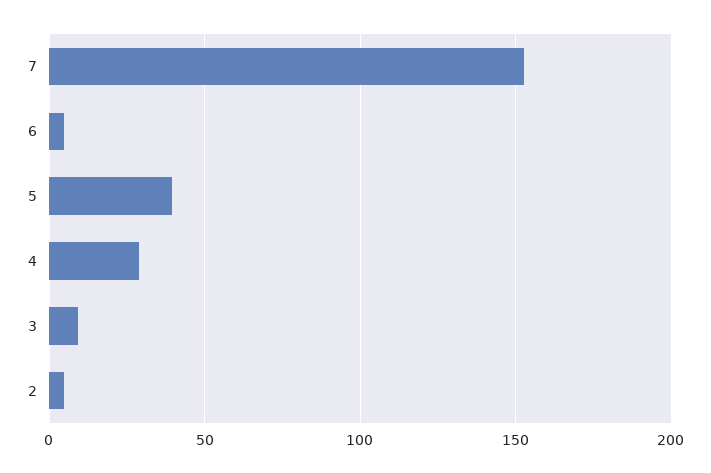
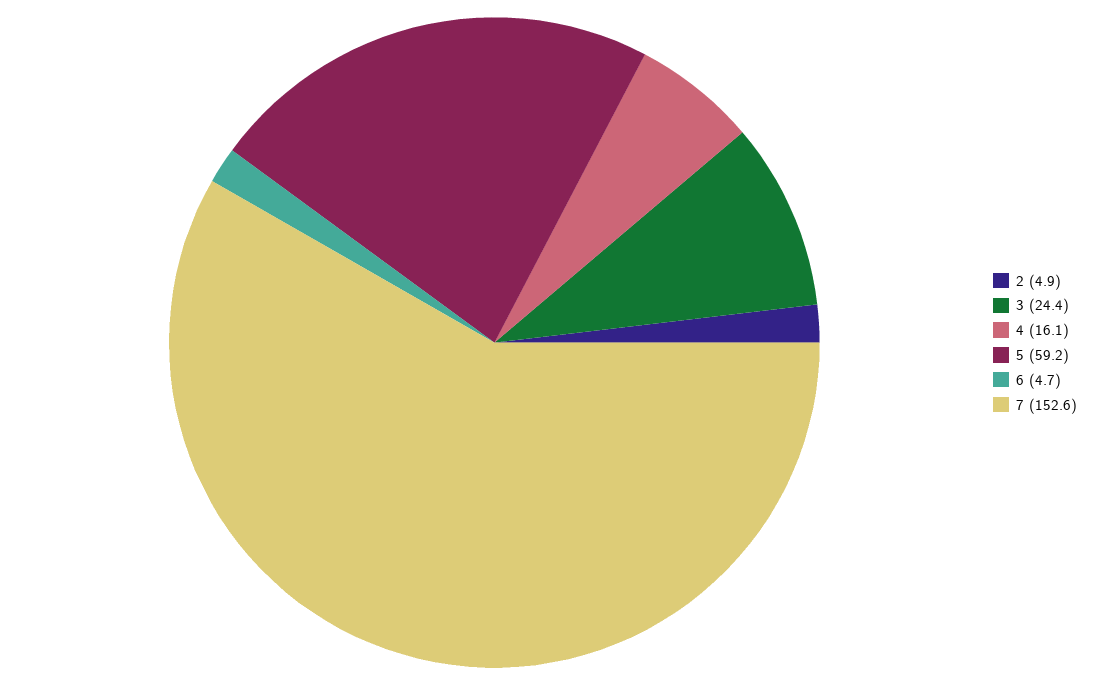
5: 40 -> 59.2
4: 30 -> 16.1
3: 10 -> 24.4

